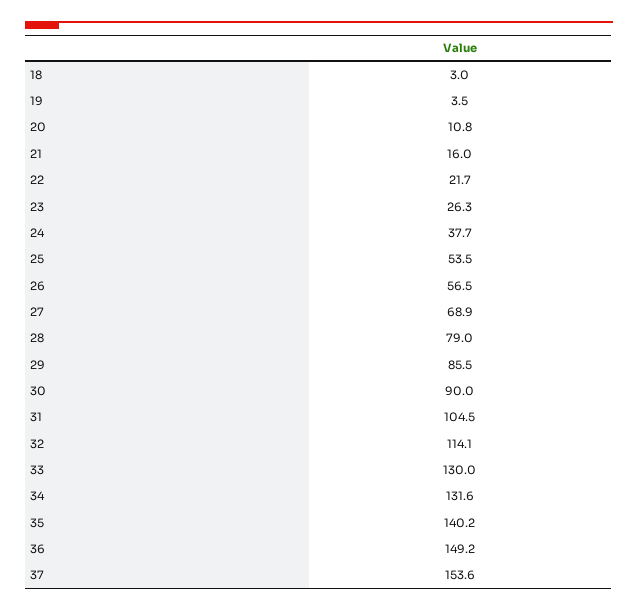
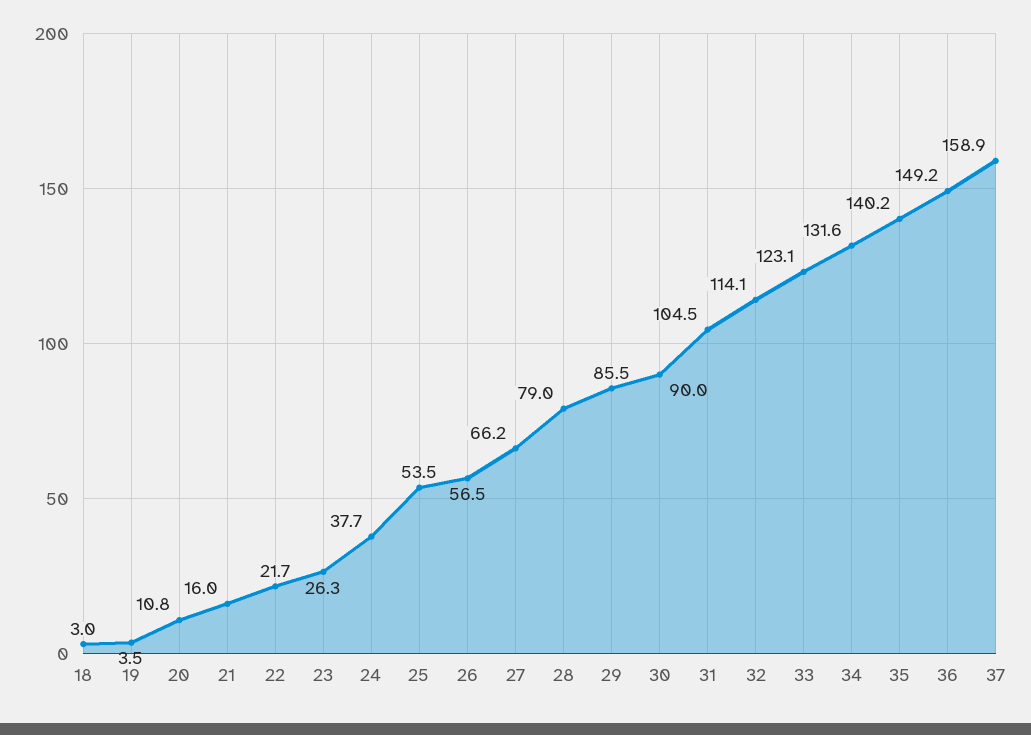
27: 68.9 -> 66.2
33: 130 -> 123.1
37: 153.6 -> 158.9

